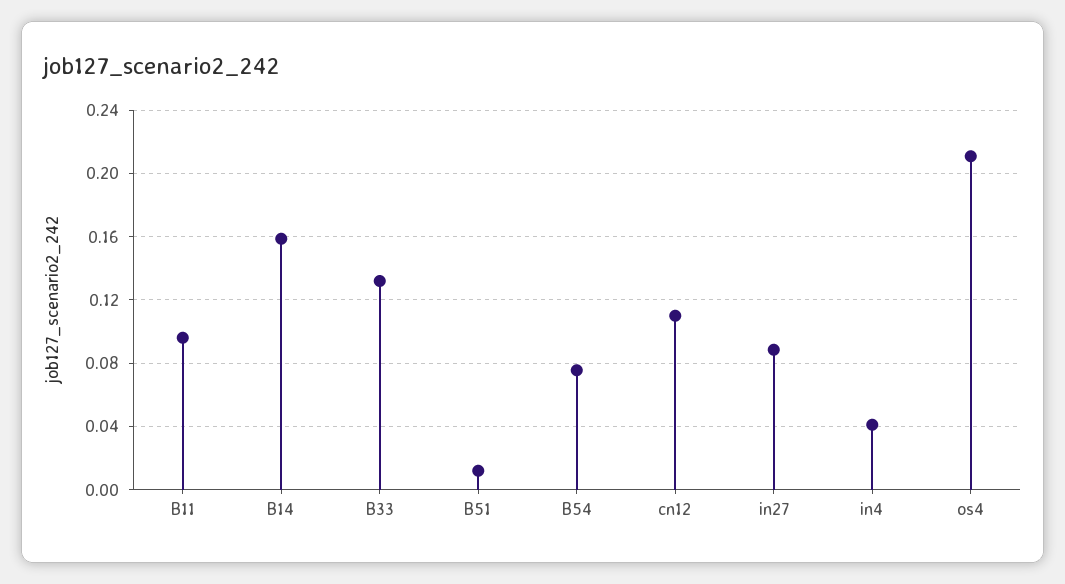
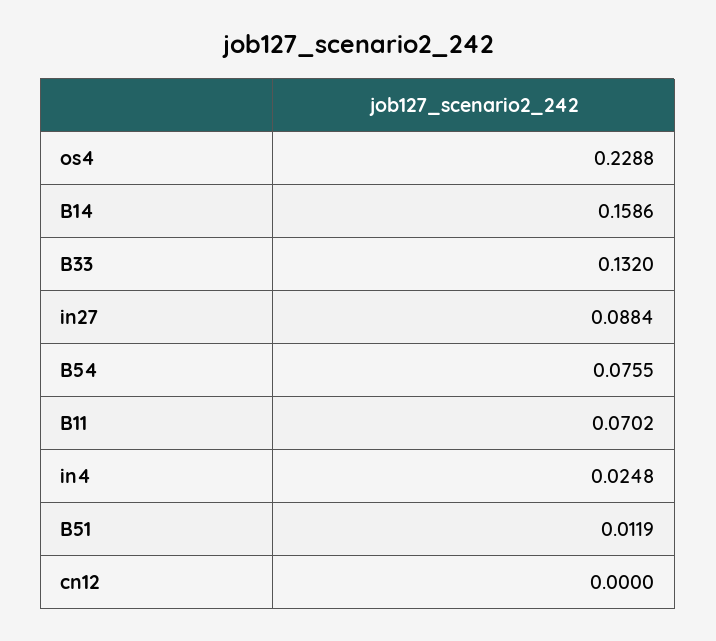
B11: 0.095 -> 0.0702
cn12: 0.11 -> 0
in4: 0.04 -> 0.0248
os4: 0.21 -> 0.2288

